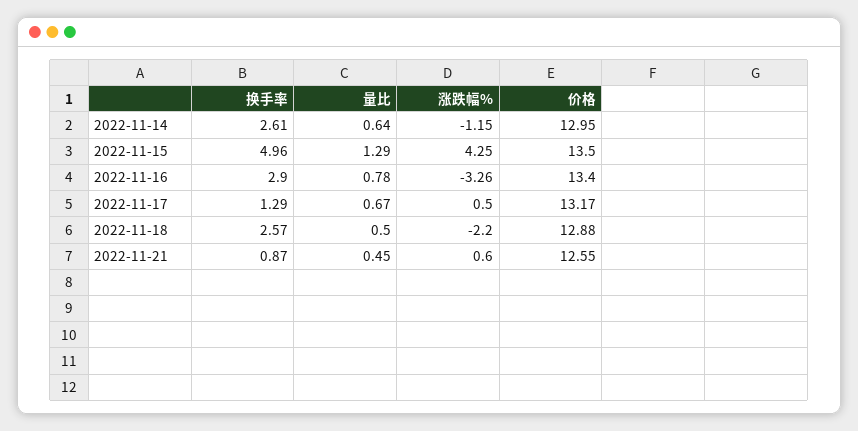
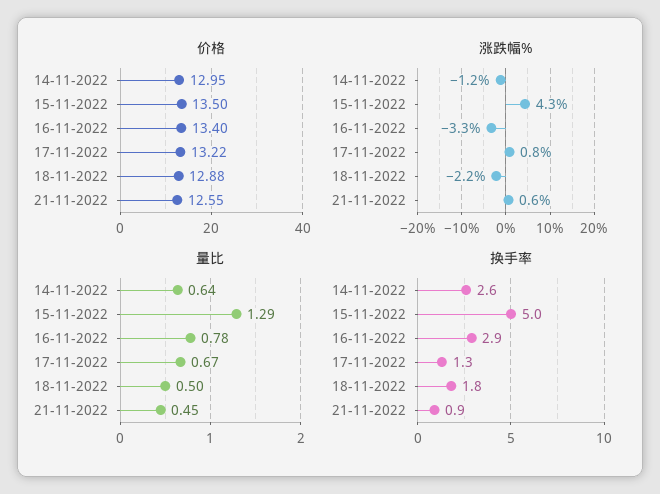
涨跌幅%, 2022-11-17: 0.5 -> 0.8
价格, 2022-11-17: 13.17 -> 13.22
换手率, 2022-11-18: 2.57 -> 1.8

